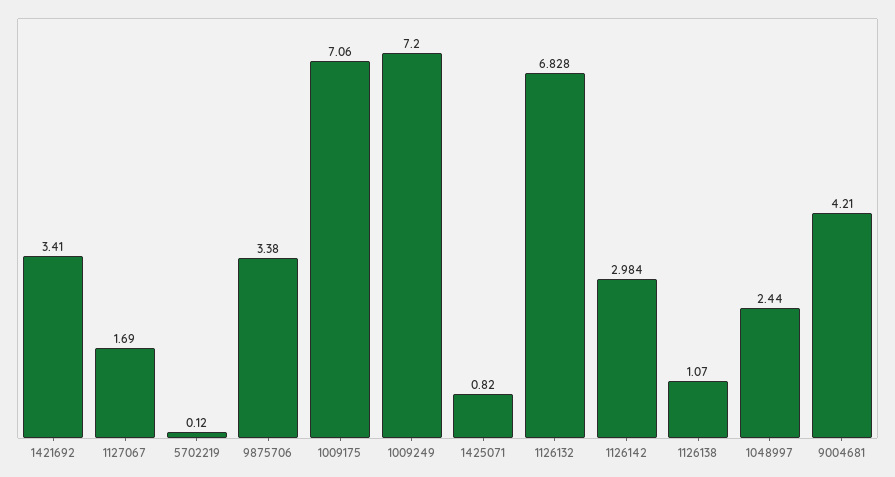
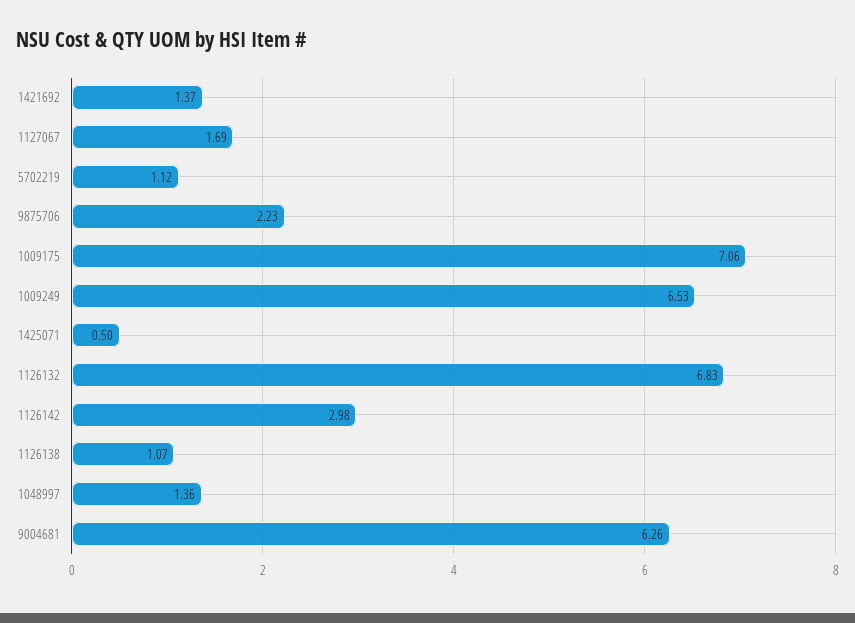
1421692: 3.41 -> 1.37
5702219: 0.12 -> 1.12
9875706: 3.38 -> 2.23
1009249: 7.2 -> 6.53
1425071: 0.82 -> 0.5
1048997: 2.44 -> 1.36
9004681: 4.21 -> 6.26

